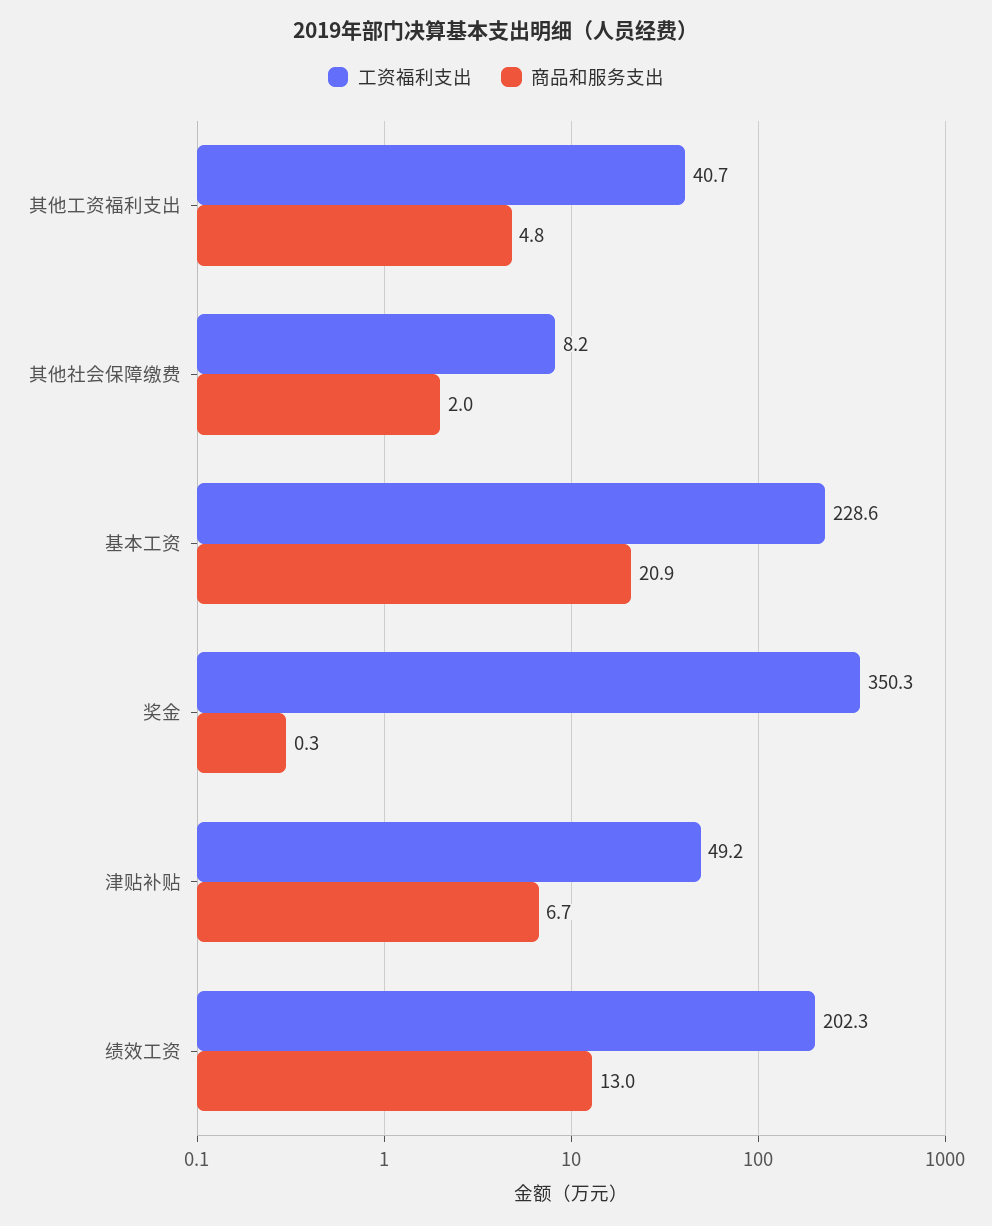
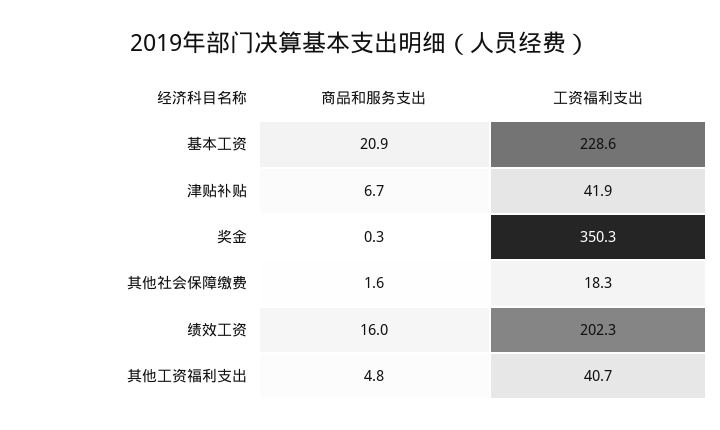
工资福利支出, 其他社会保障缴费: 8.2 -> 18.3
商品和服务支出, 其他社会保障缴费: 2 -> 1.6
工资福利支出, 津贴补贴: 49.2 -> 41.9
商品和服务支出, 绩效工资: 13 -> 16

